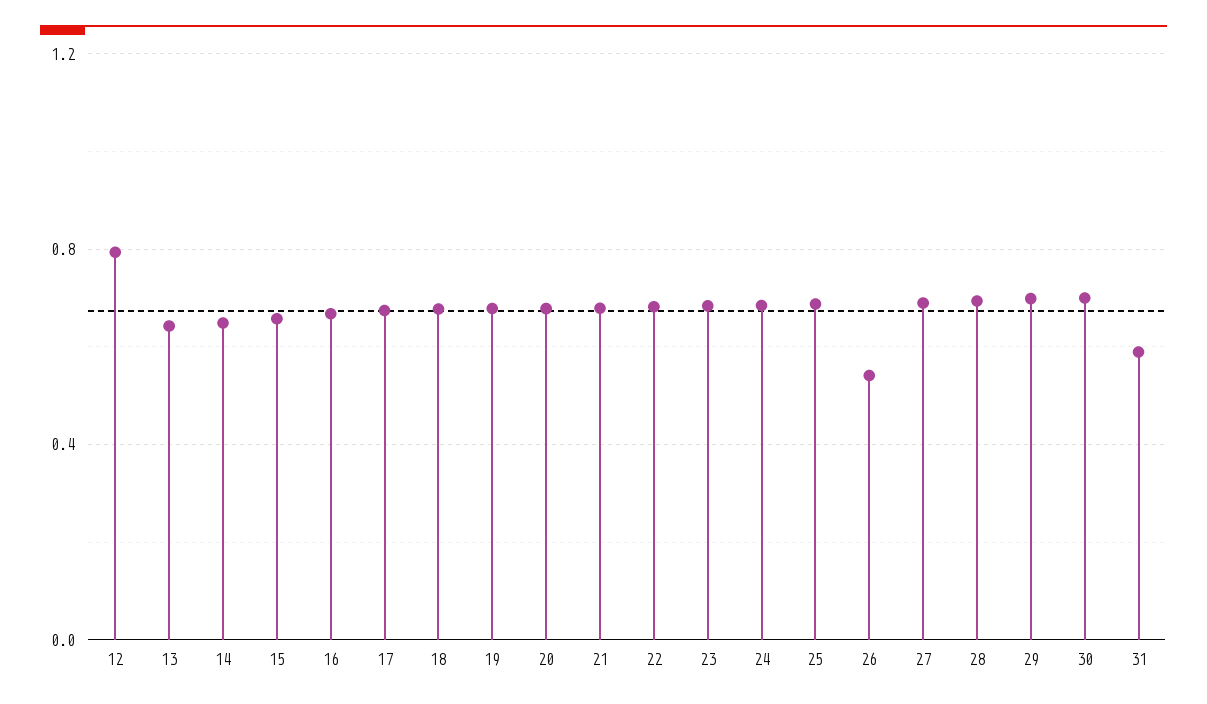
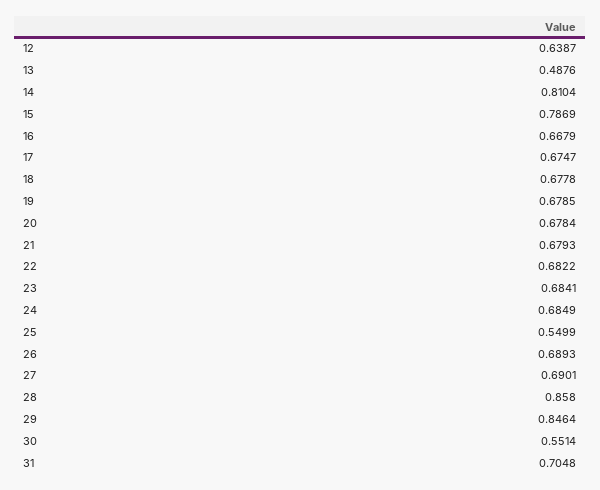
12: 0.8 -> 0.6387
13: 0.65 -> 0.4876
14: 0.65 -> 0.8104
15: 0.65 -> 0.7869
25: 0.7 -> 0.5499
26: 0.55 -> 0.6893
28: 0.7 -> 0.858
29: 0.7 -> 0.8464
30: 0.7 -> 0.5514
31: 0.6 -> 0.7048

